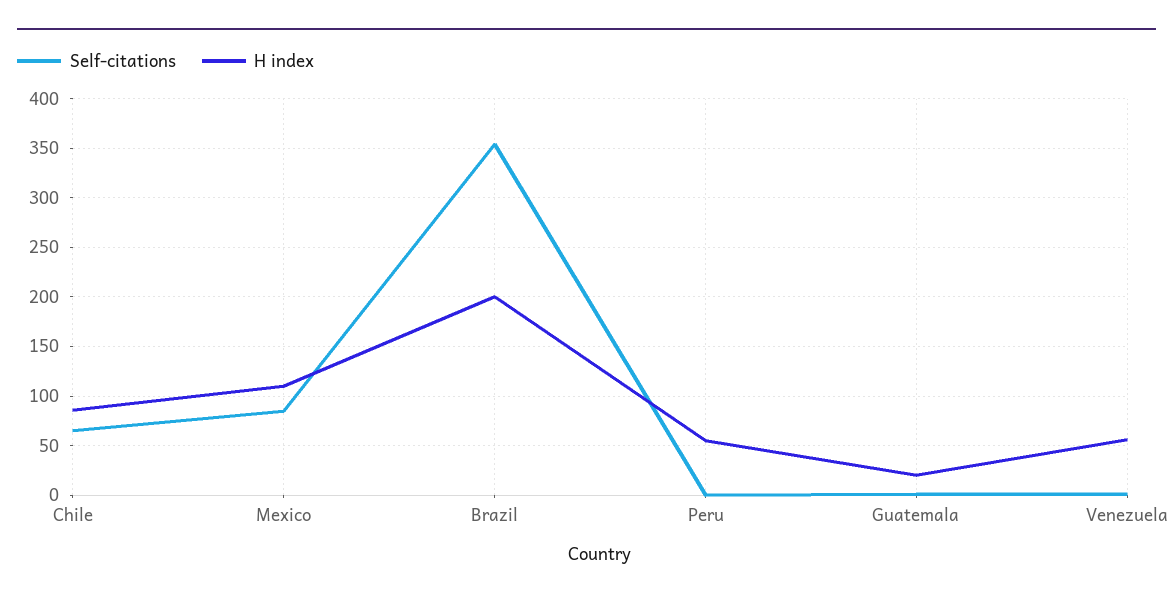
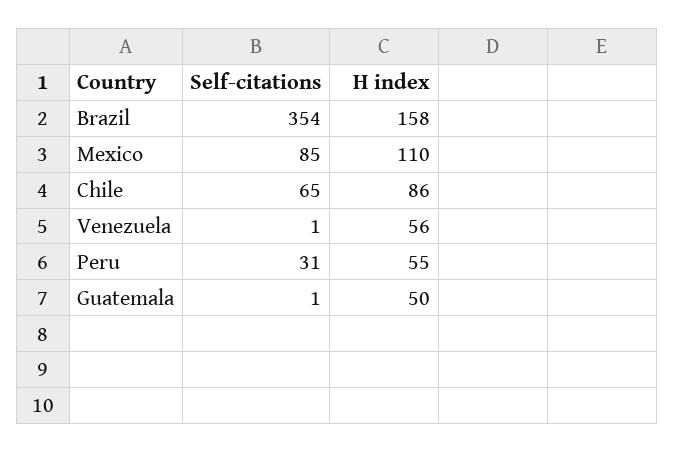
H index, Brazil: 200 -> 158
Self-citations, Peru: 0 -> 31
H index, Guatemala: 20 -> 50

